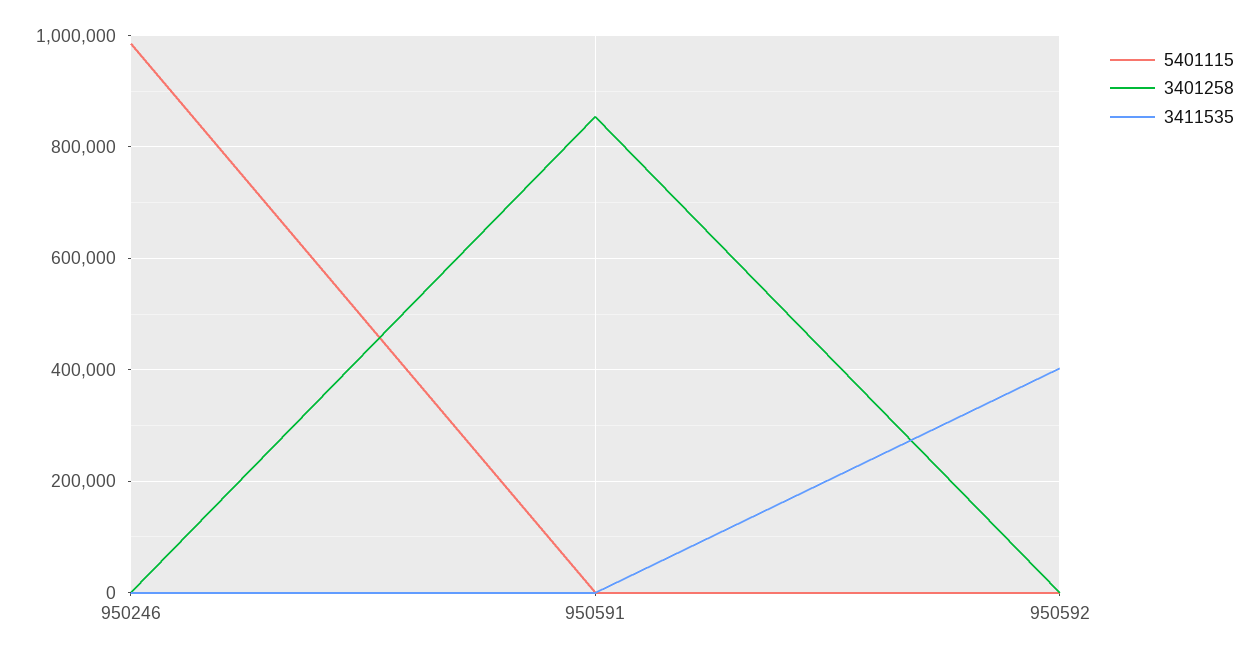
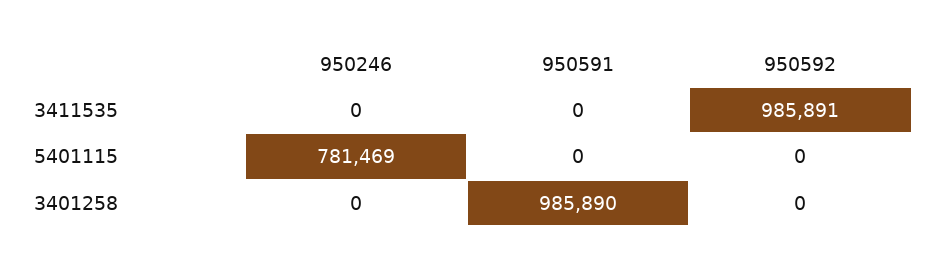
5401115, 950246: 980000 -> 781469
3401258, 950591: 860000 -> 985890
3411535, 950592: 400000 -> 985891

